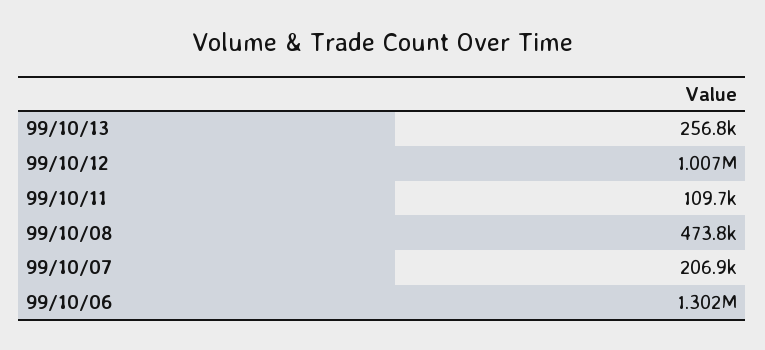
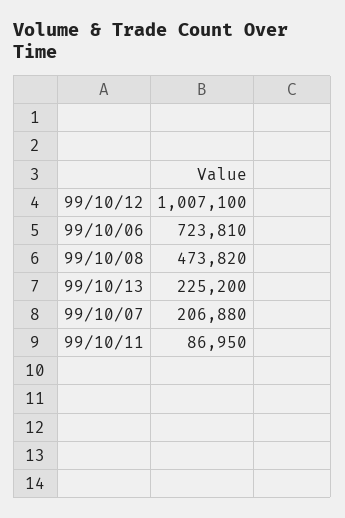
99/10/13: 256800 -> 225200
99/10/11: 109700 -> 86950
99/10/06: 1302000 -> 723810

